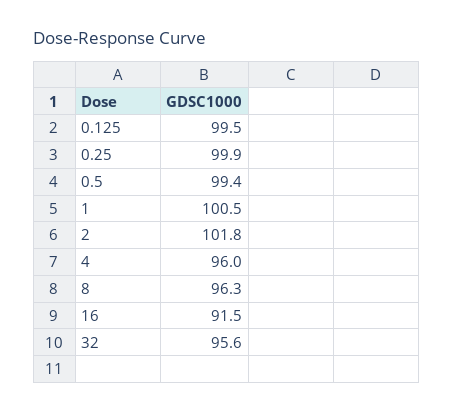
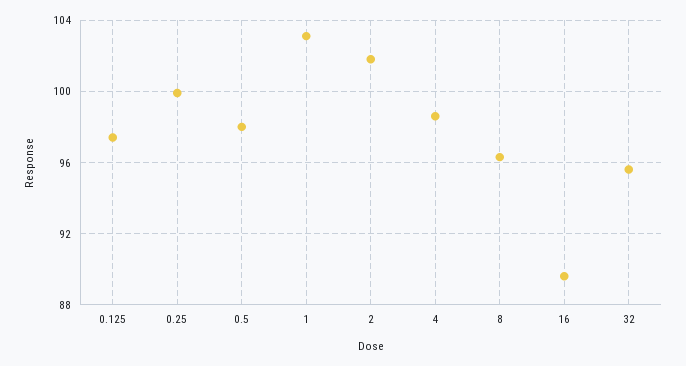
0.125: 99.5 -> 97.5
0.5: 99.4 -> 98
1: 100.5 -> 103
4: 96 -> 98.5
16: 91.5 -> 89.5

